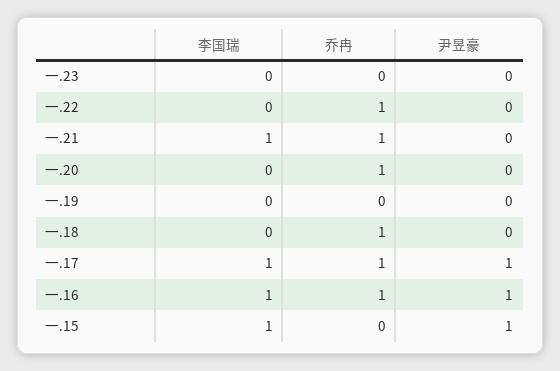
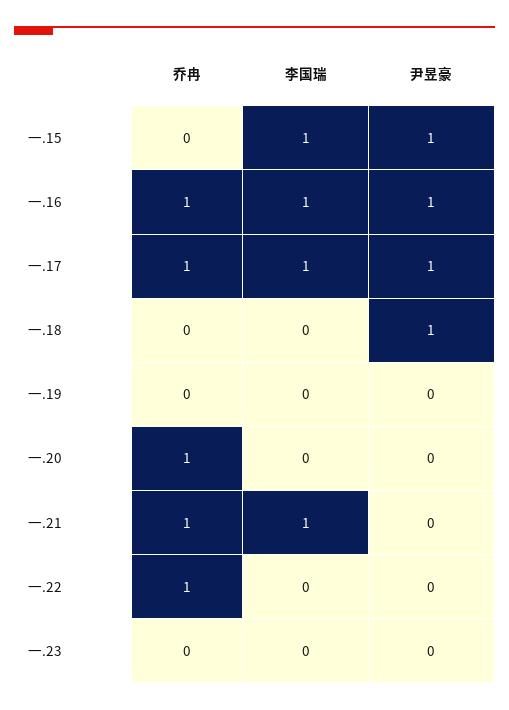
乔冉, 一.18: 1 -> 0
尹昱豪, 一.18: 0 -> 1

